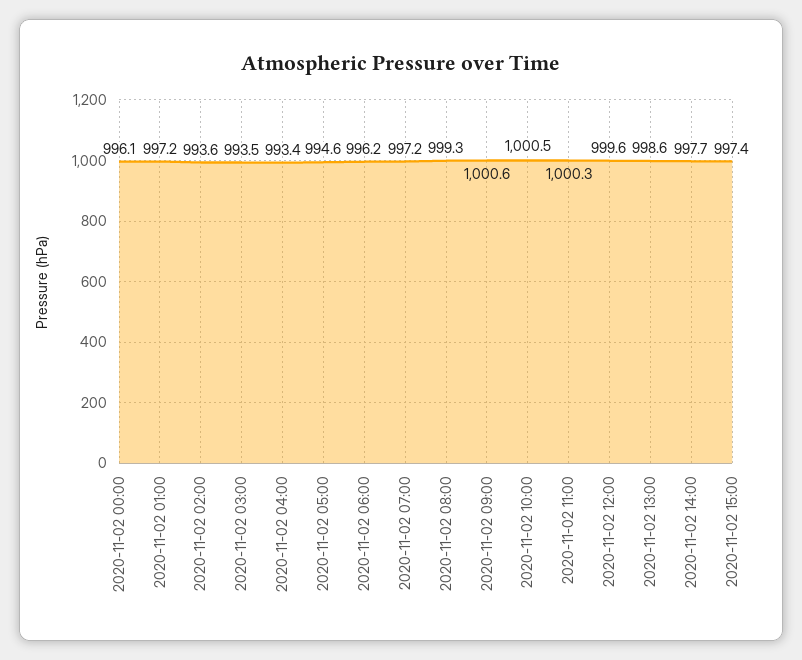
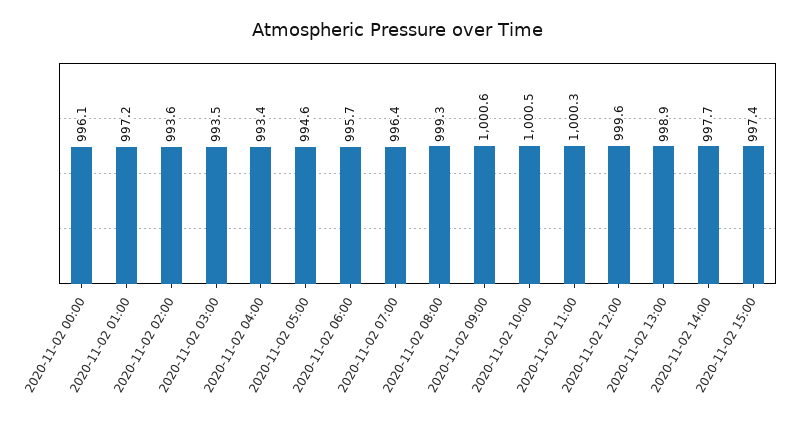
2020-11-02 06:00: 996.2 -> 995.7
2020-11-02 07:00: 997.2 -> 996.4
2020-11-02 13:00: 998.6 -> 998.9

